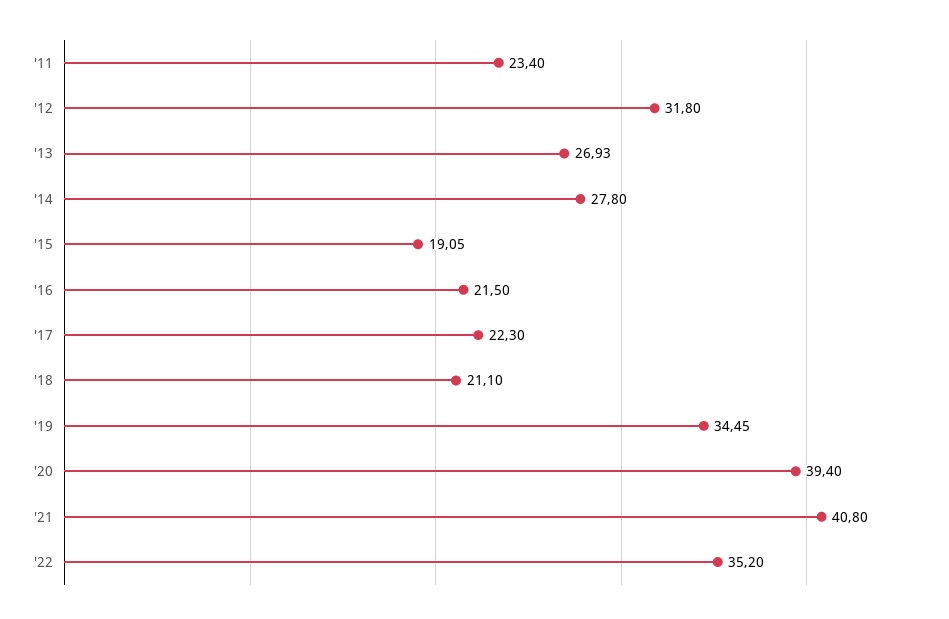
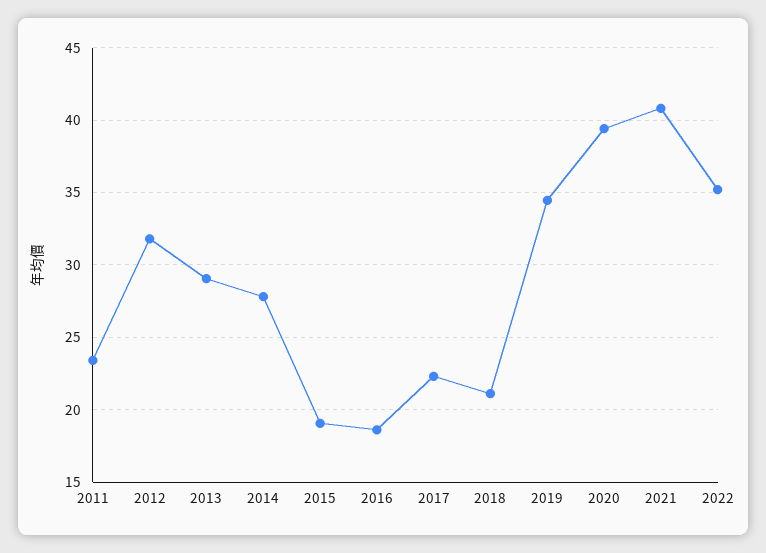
'13: 26.93 -> 29
'16: 21.5 -> 18.5

